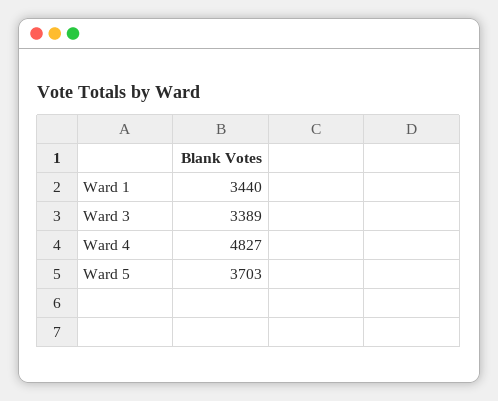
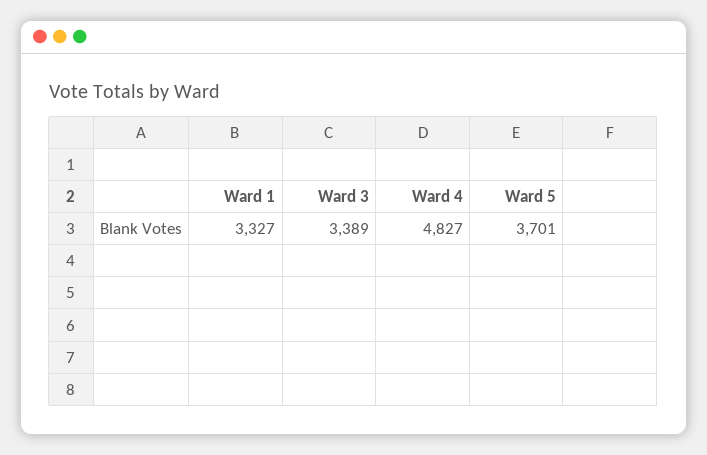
Ward 1: 3440 -> 3327
Ward 5: 3703 -> 3701

